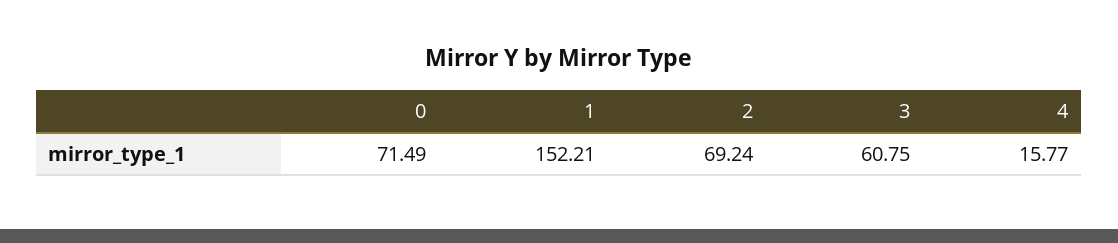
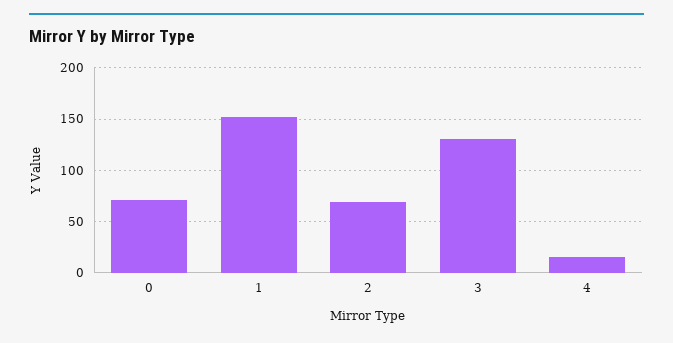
3: 60.75 -> 130

